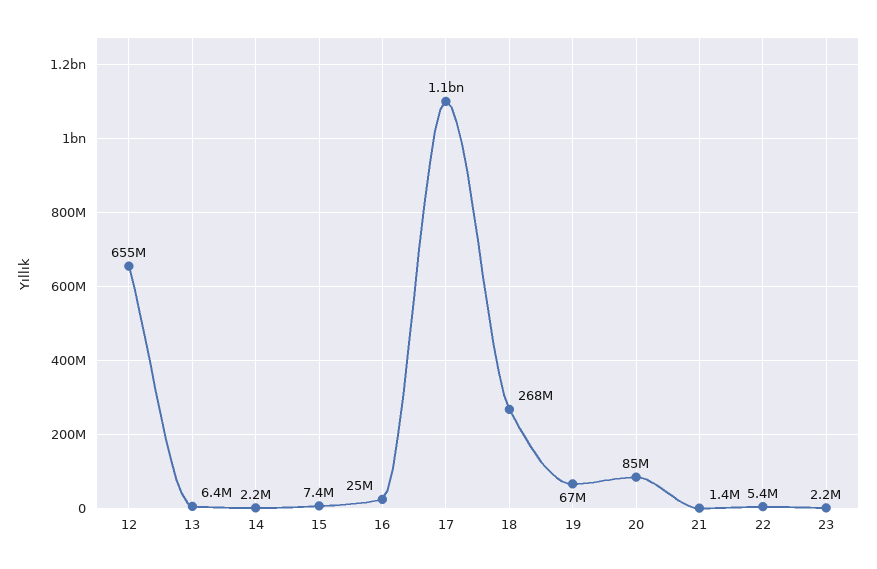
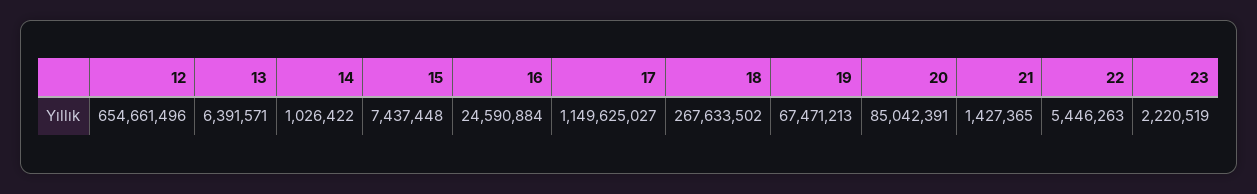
14: 2200000 -> 1026422

